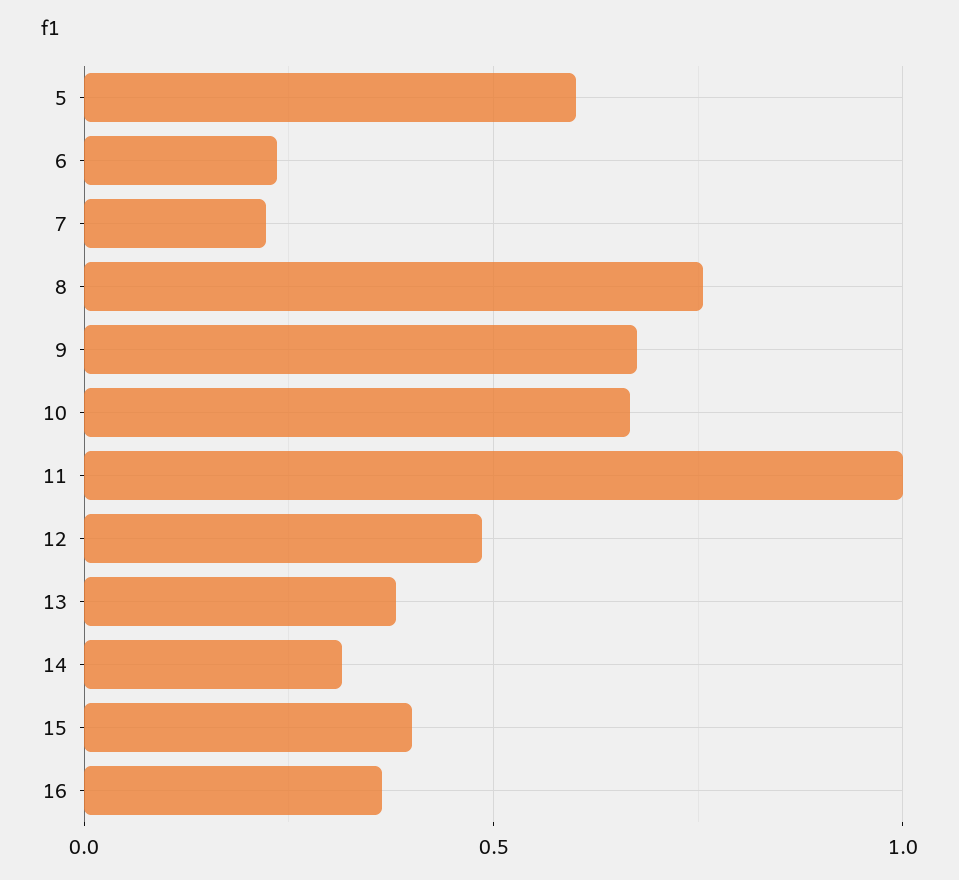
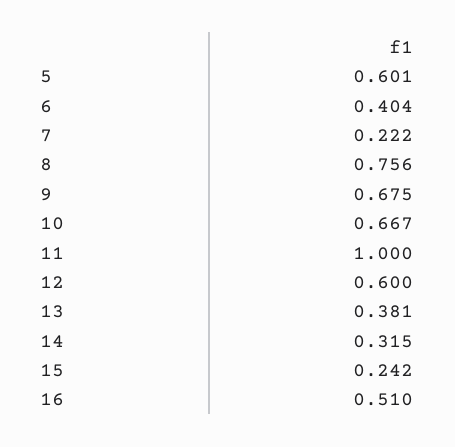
6: 0.25 -> 0.404
12: 0.5 -> 0.6
15: 0.4 -> 0.242
16: 0.35 -> 0.51

